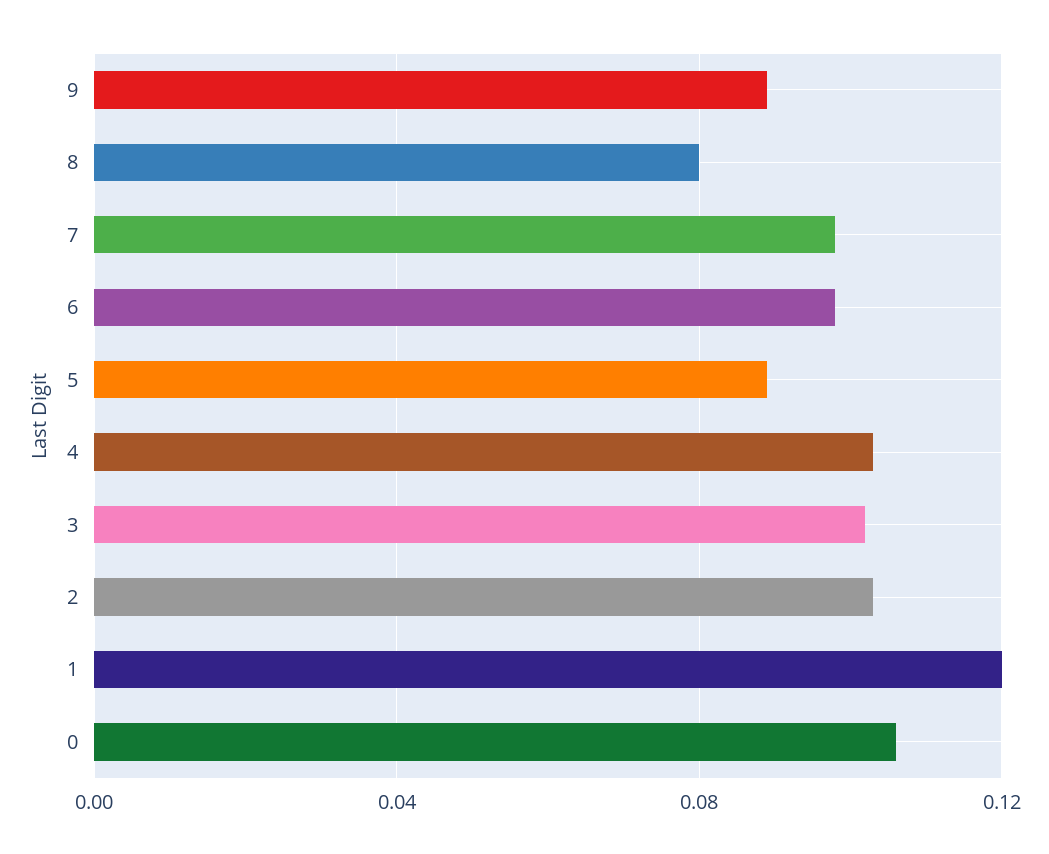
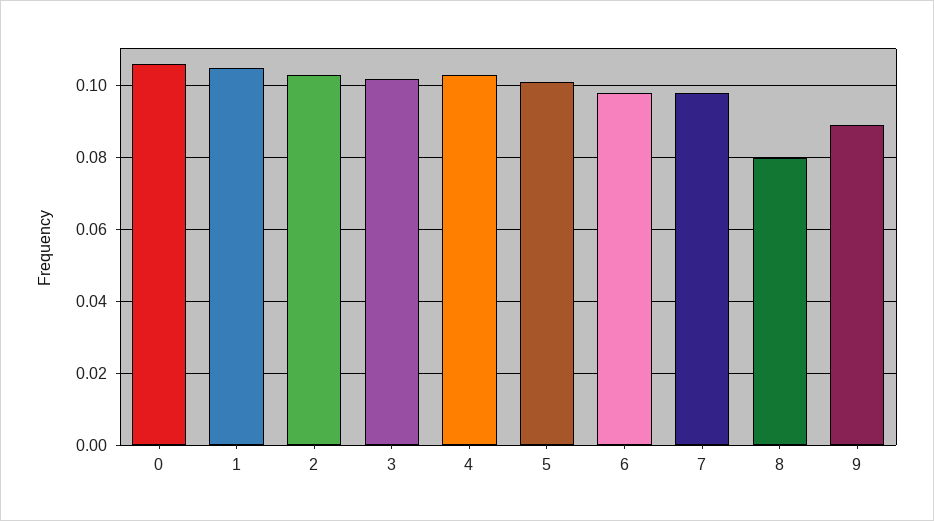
5: 0.09 -> 0.1
1: 0.12 -> 0.105

